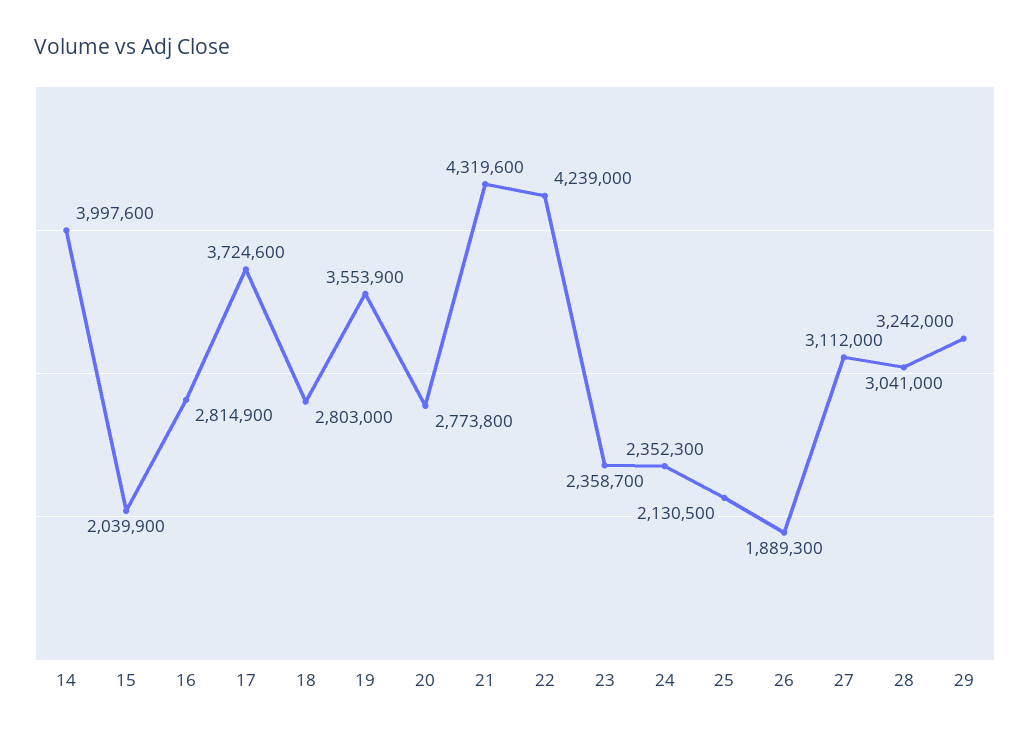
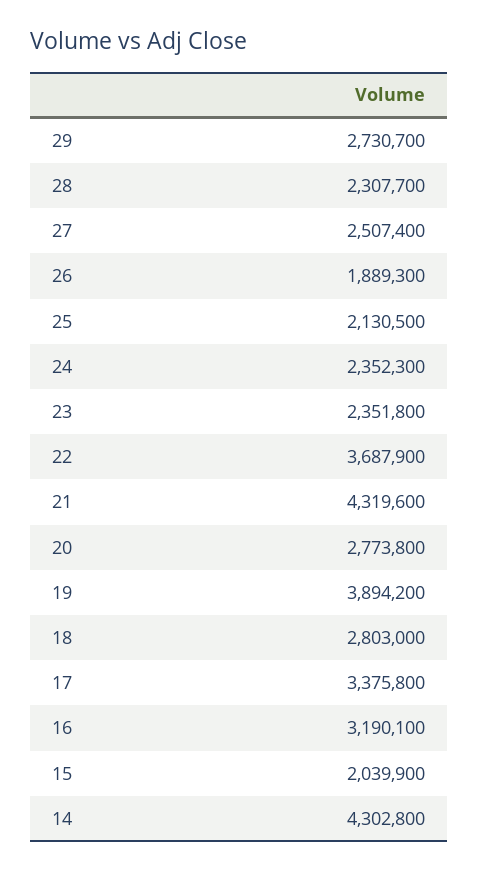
14: 3997600 -> 4302800
16: 2814900 -> 3190100
17: 3724600 -> 3375800
19: 3553900 -> 3894200
22: 4239000 -> 3687900
23: 2358700 -> 2351800
27: 3112000 -> 2507400
28: 3041000 -> 2307700
29: 3242000 -> 2730700

